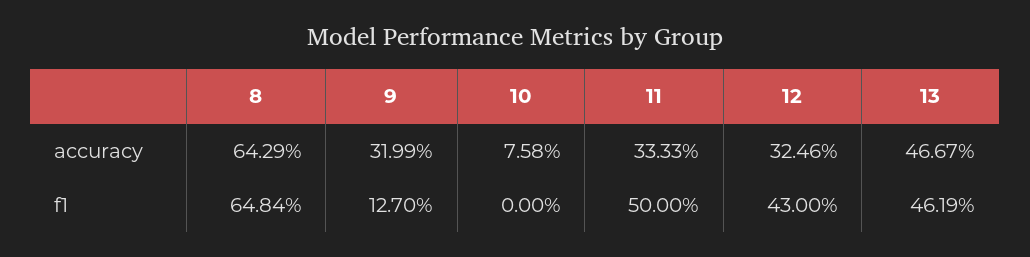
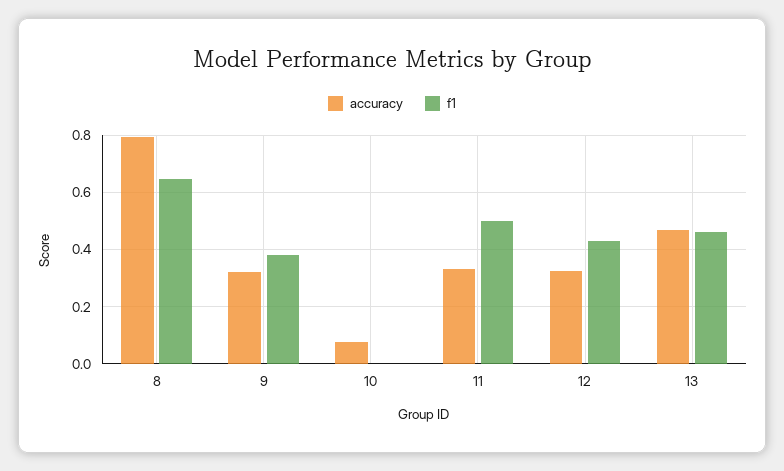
accuracy, 8: 0.6429 -> 0.8
f1, 9: 0.127 -> 0.375

